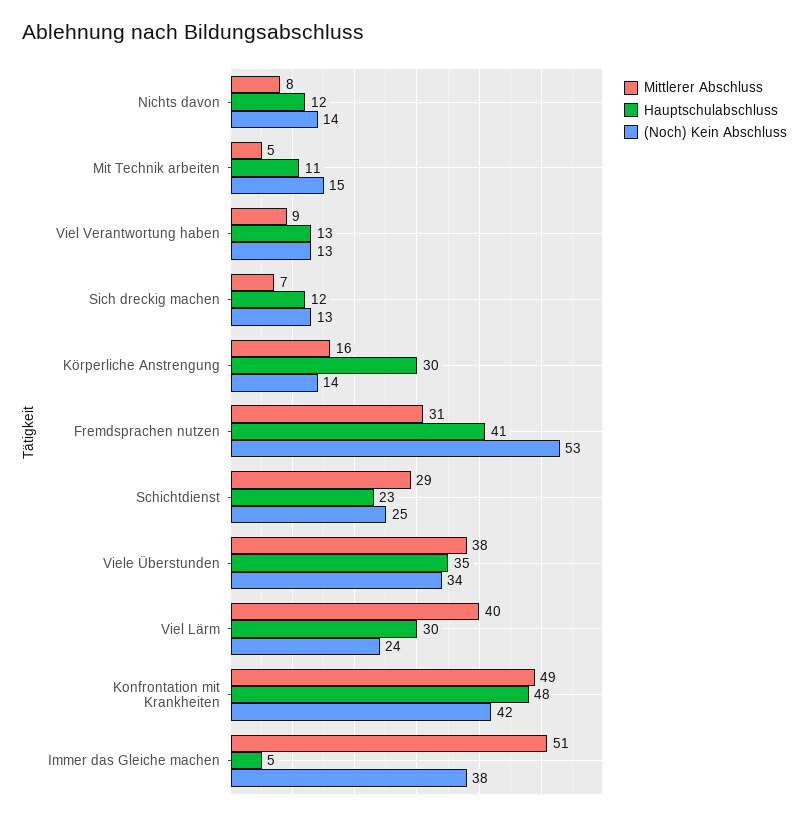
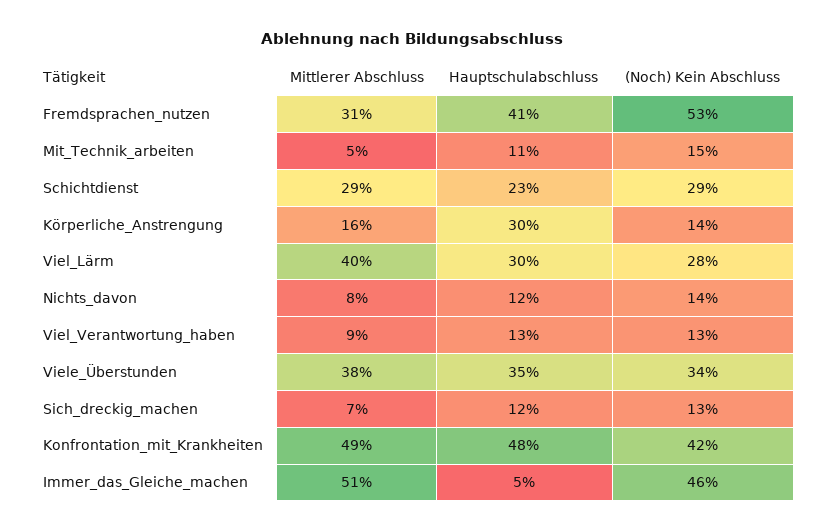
(Noch) Kein Abschluss, Schichtdienst: 25 -> 29
(Noch) Kein Abschluss, Viel Lärm: 24 -> 28
(Noch) Kein Abschluss, Immer das Gleiche machen: 38 -> 46

